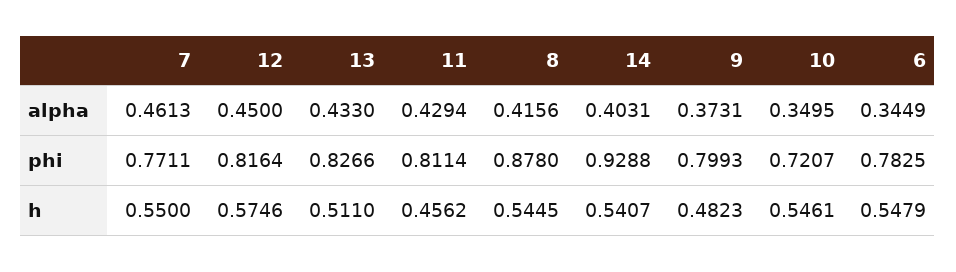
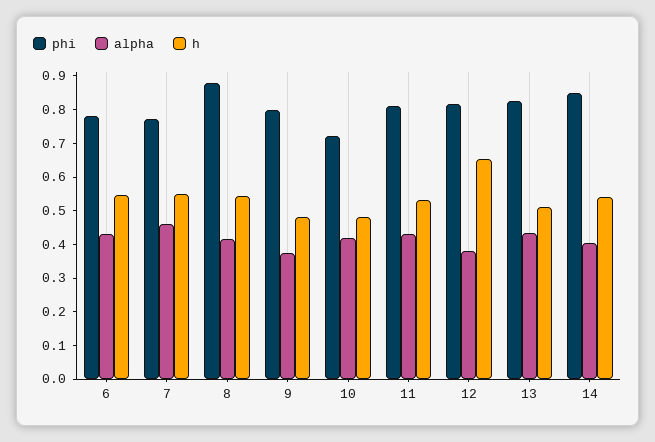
alpha, 12: 0.45 -> 0.375
alpha, 10: 0.3495 -> 0.425
alpha, 6: 0.3449 -> 0.425
phi, 14: 0.9288 -> 0.85
h, 12: 0.5746 -> 0.65
h, 11: 0.4562 -> 0.525
h, 10: 0.5461 -> 0.475

